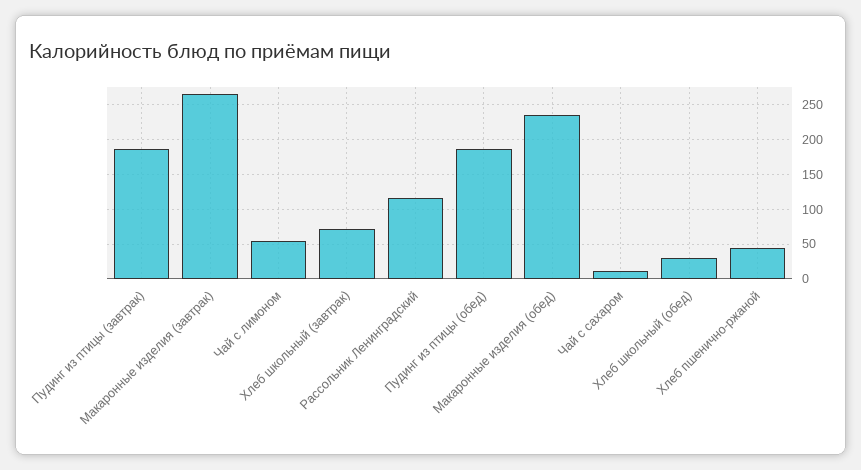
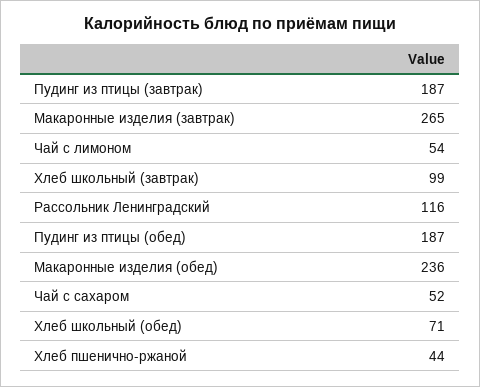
Хлеб школьный (завтрак): 70 -> 99
Чай с сахаром: 10 -> 52
Хлеб школьный (обед): 30 -> 71

